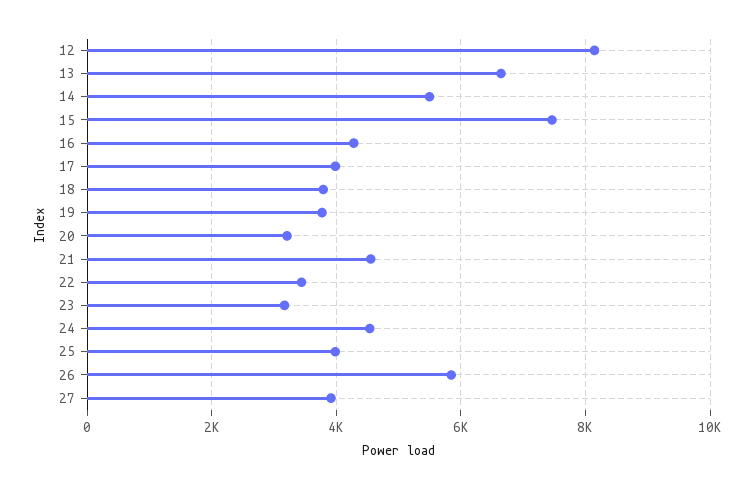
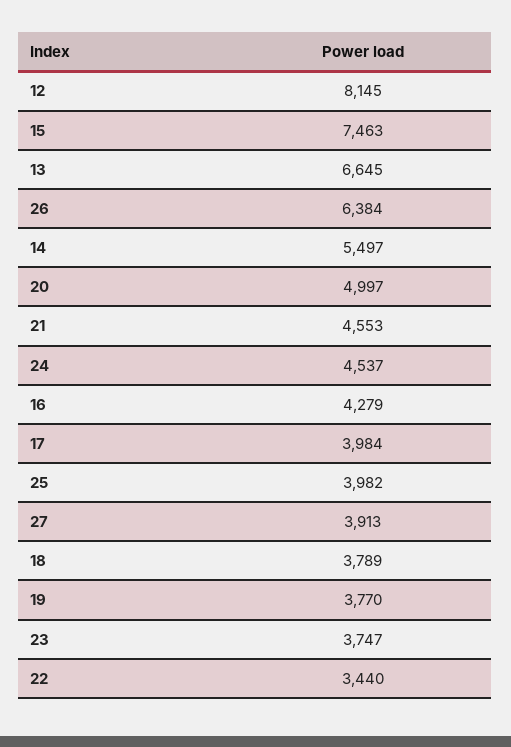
20: 3200 -> 4997
23: 3200 -> 3747
26: 5800 -> 6384

